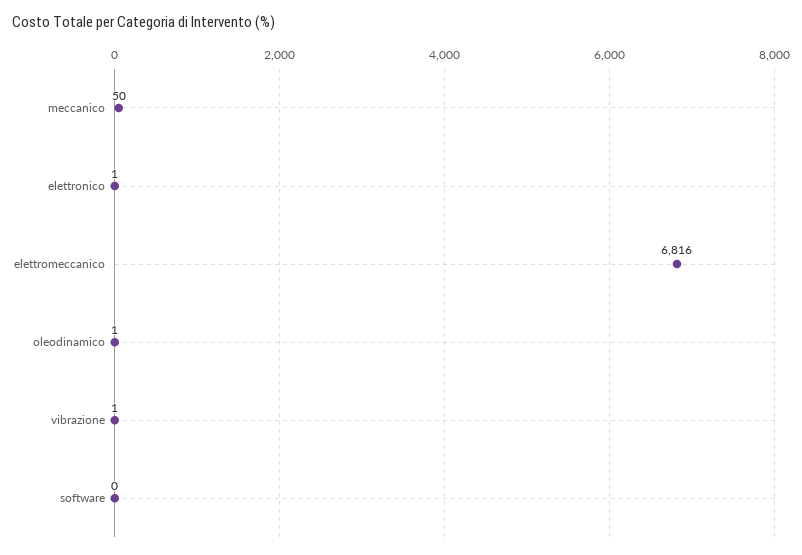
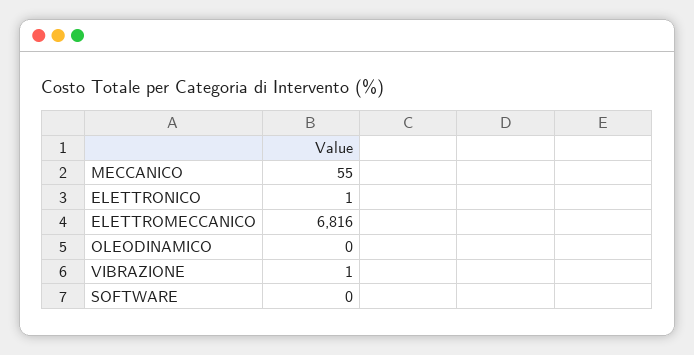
meccanico: 50 -> 55
oleodinamico: 1 -> 0

